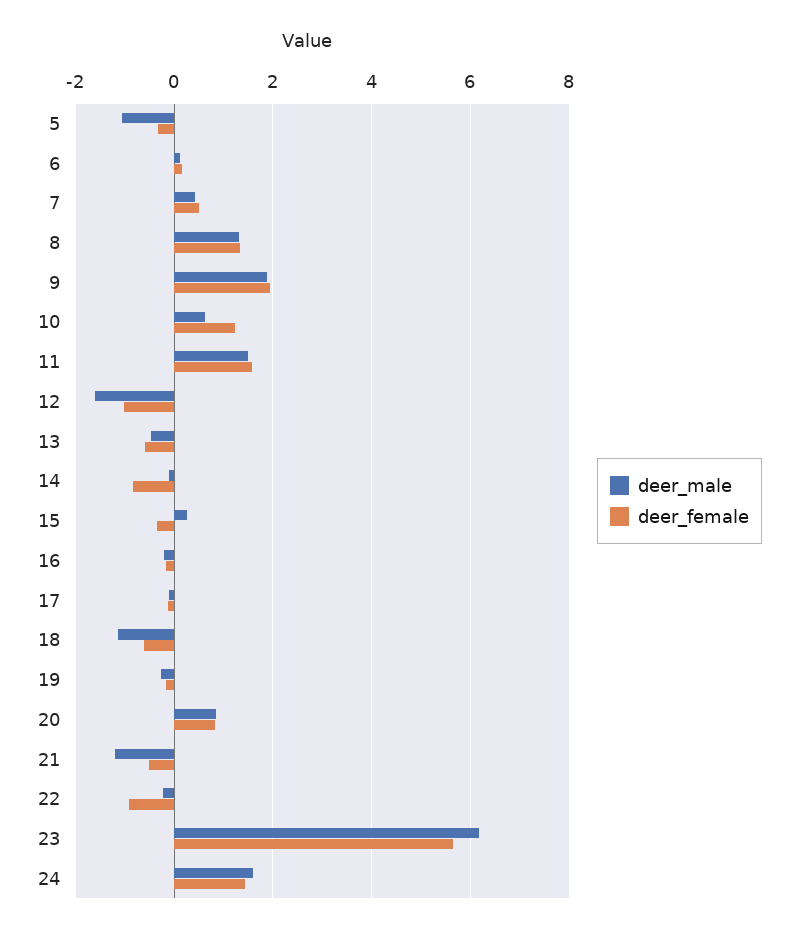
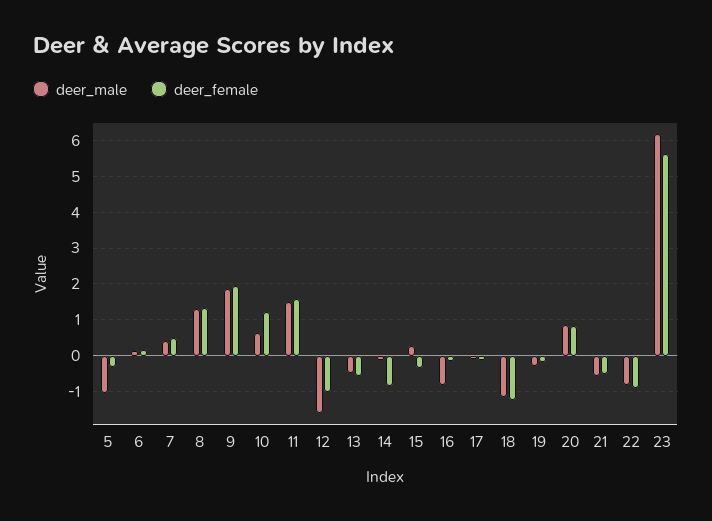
deer_male, 16: -0.2 -> -0.8
deer_female, 18: -0.6 -> -1.2
deer_male, 21: -1.2 -> -0.6
deer_male, 22: -0.2 -> -0.8
deer_male, 24: 1.6 -> none
deer_female, 24: 1.4 -> none

